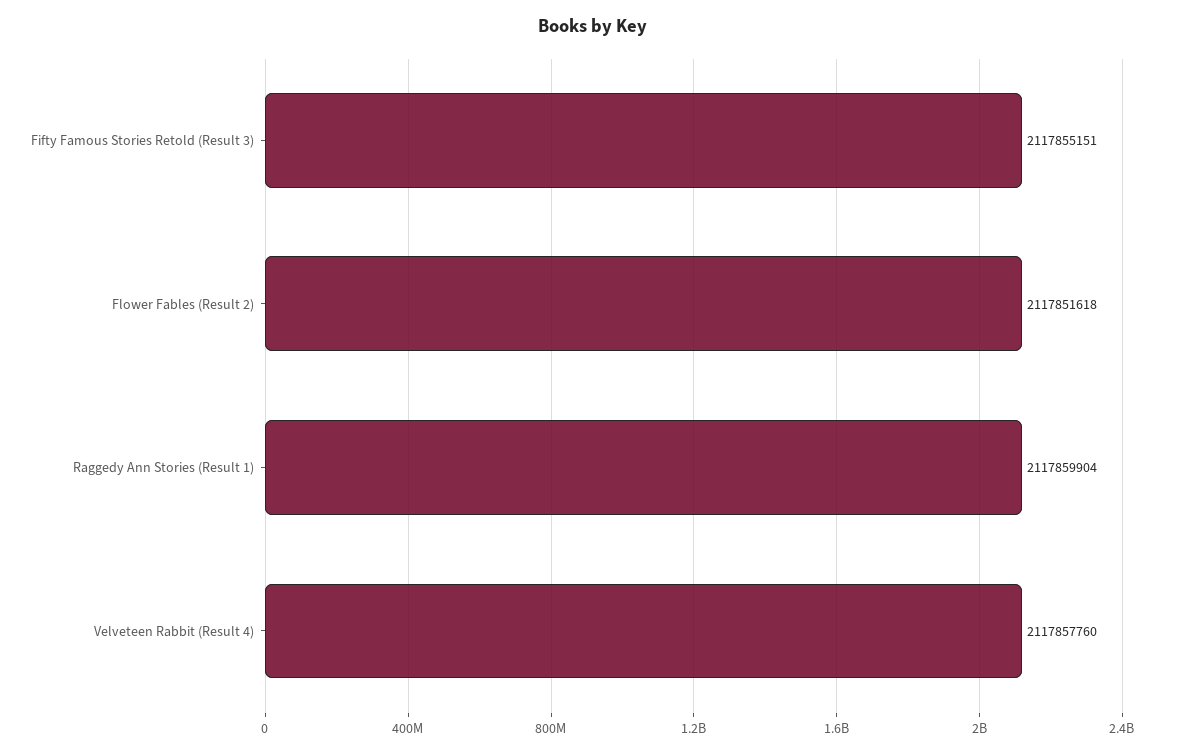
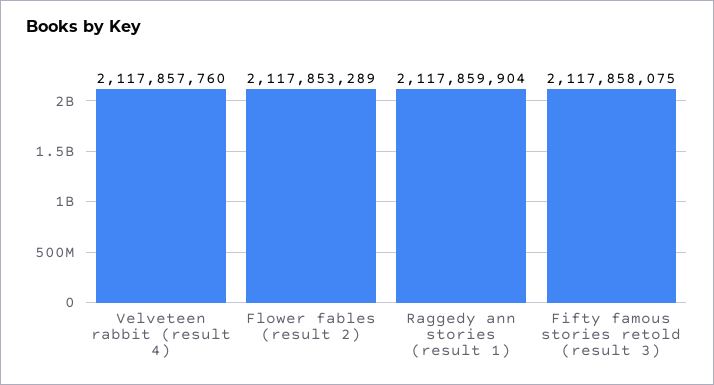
Fifty Famous Stories Retold (Result 3): 2117855151 -> 2117858075
Flower Fables (Result 2): 2117851618 -> 2117853289

